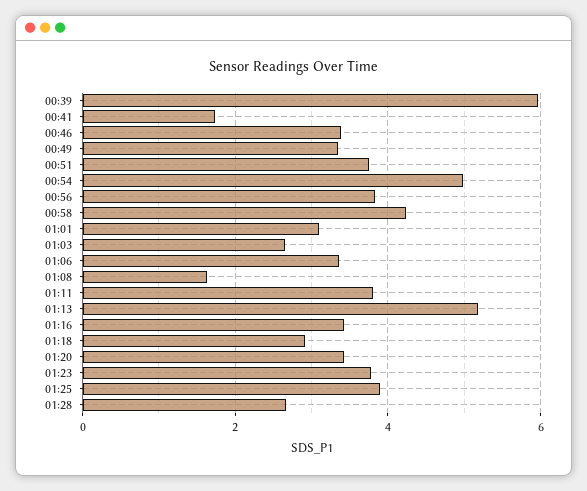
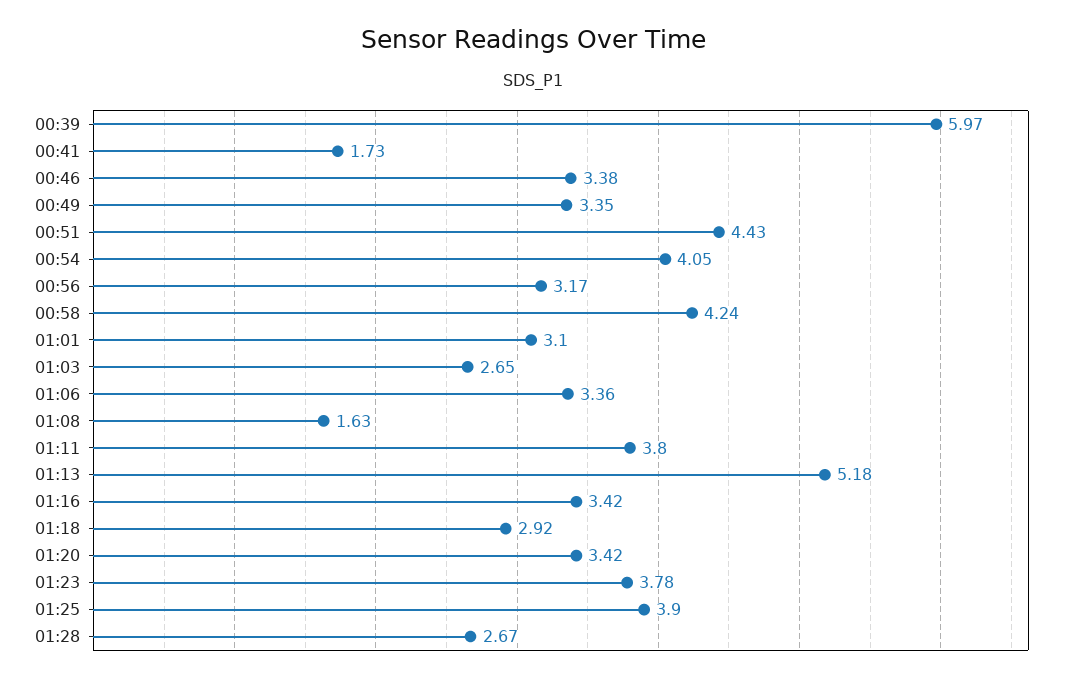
00:51: 3.8 -> 4.43
00:54: 5 -> 4.05
00:56: 3.8 -> 3.17

